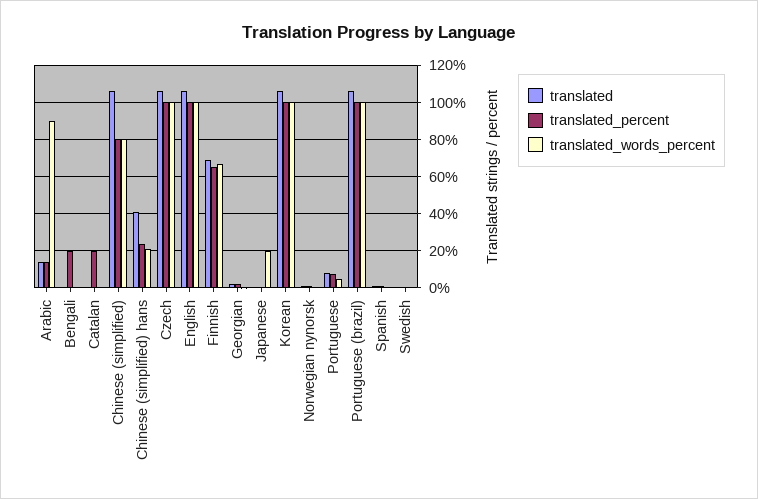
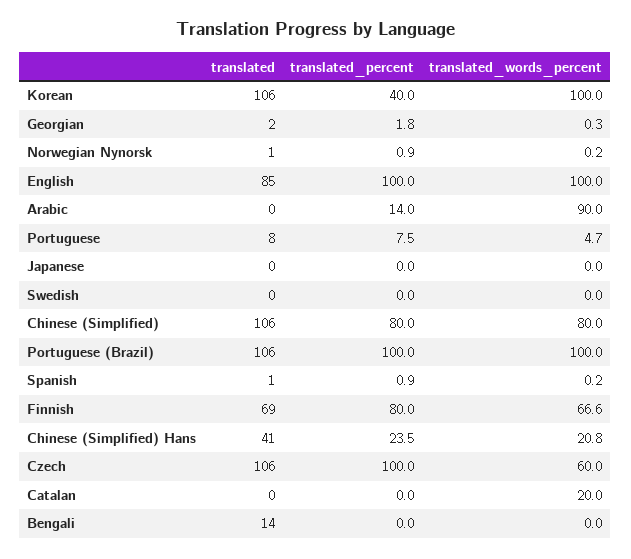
translated, Arabic: 15 -> 0
translated, Bengali: 0 -> 14
translated_percent, Bengali: 20 -> 0
translated_percent, Catalan: 20 -> 0
translated_words_percent, Catalan: 0 -> 20
translated_words_percent, Czech: 100 -> 60
translated, English: 105 -> 85
translated_percent, Finnish: 65 -> 80
translated_words_percent, Japanese: 20 -> 0
translated_percent, Korean: 100 -> 40

